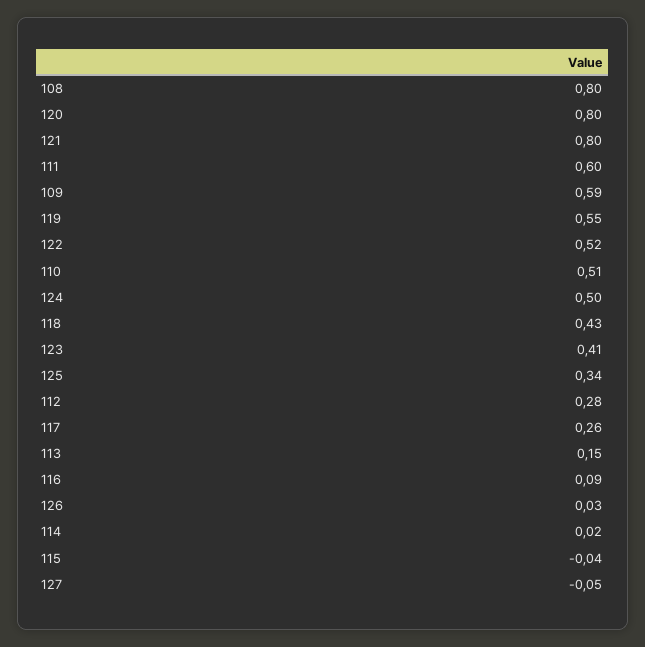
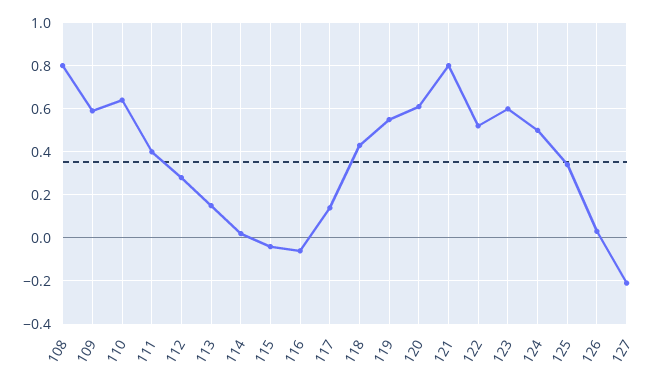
120: 0.8 -> 0.6
111: 0.6 -> 0.4
110: 0.51 -> 0.65
123: 0.41 -> 0.6
117: 0.26 -> 0.15
116: 0.09 -> -0.05
127: -0.05 -> -0.2

